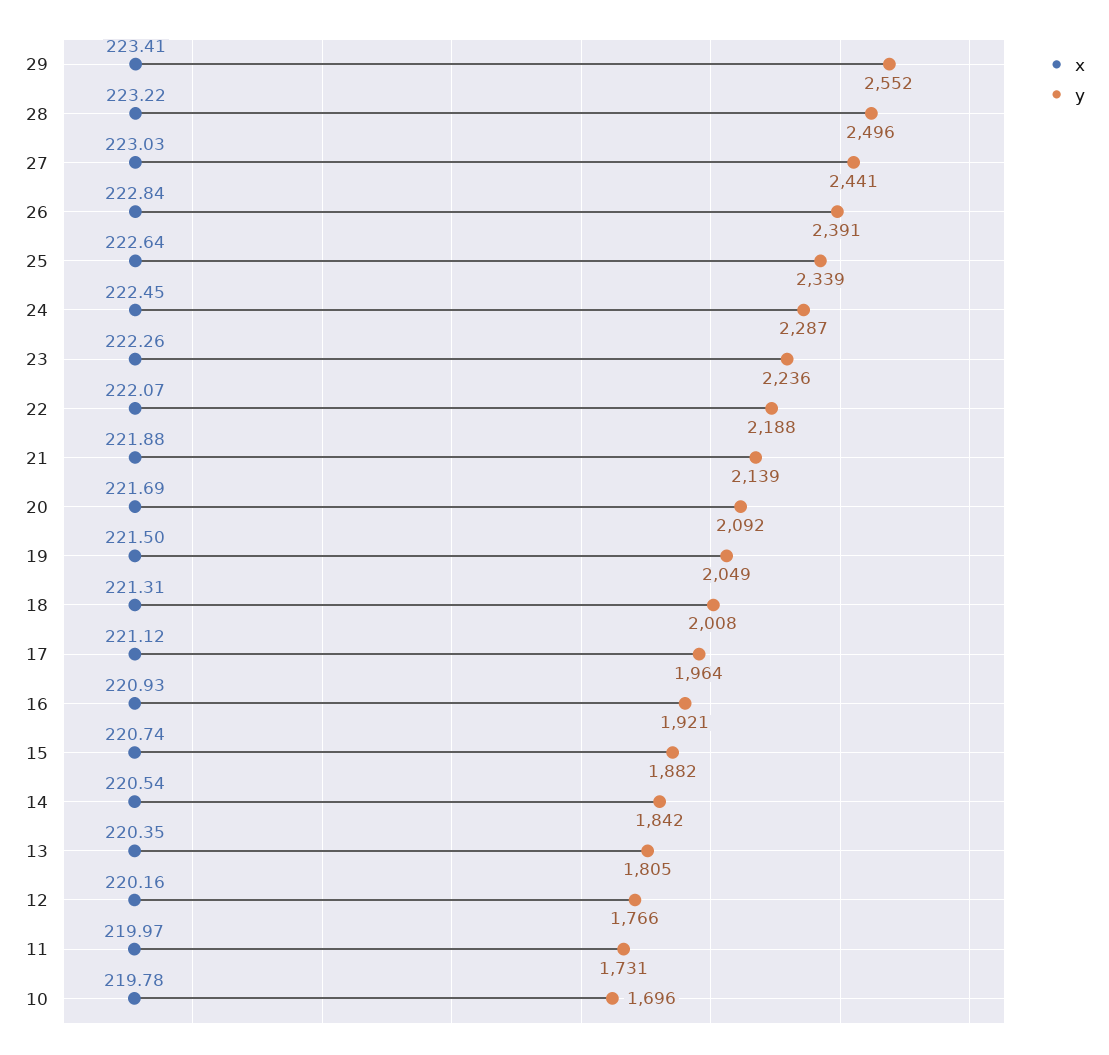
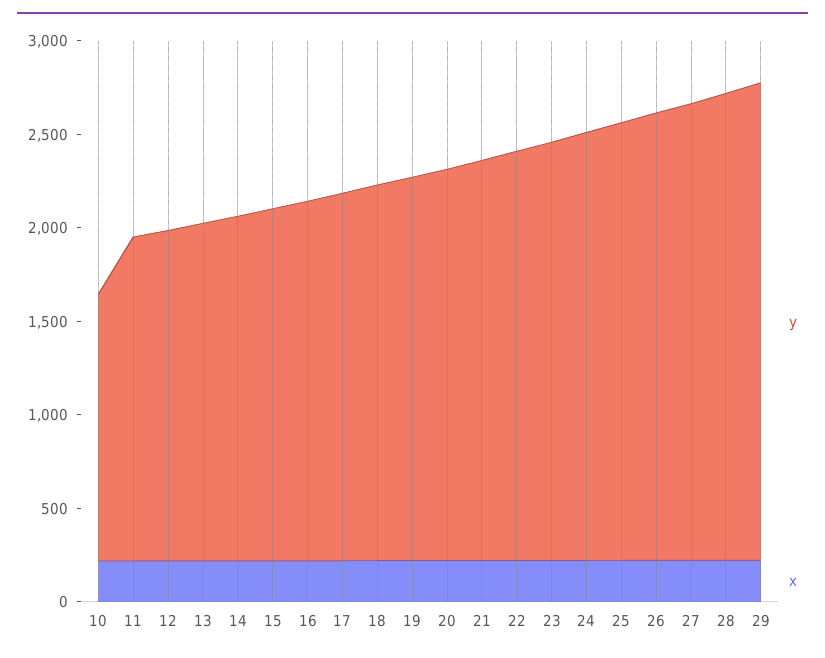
y, 10: 1696 -> 1400

